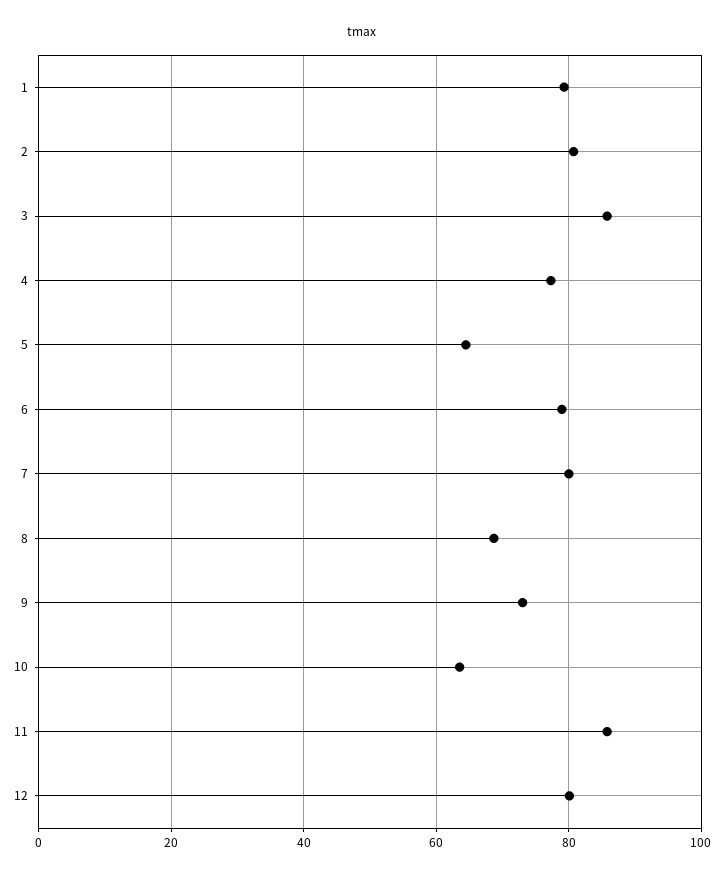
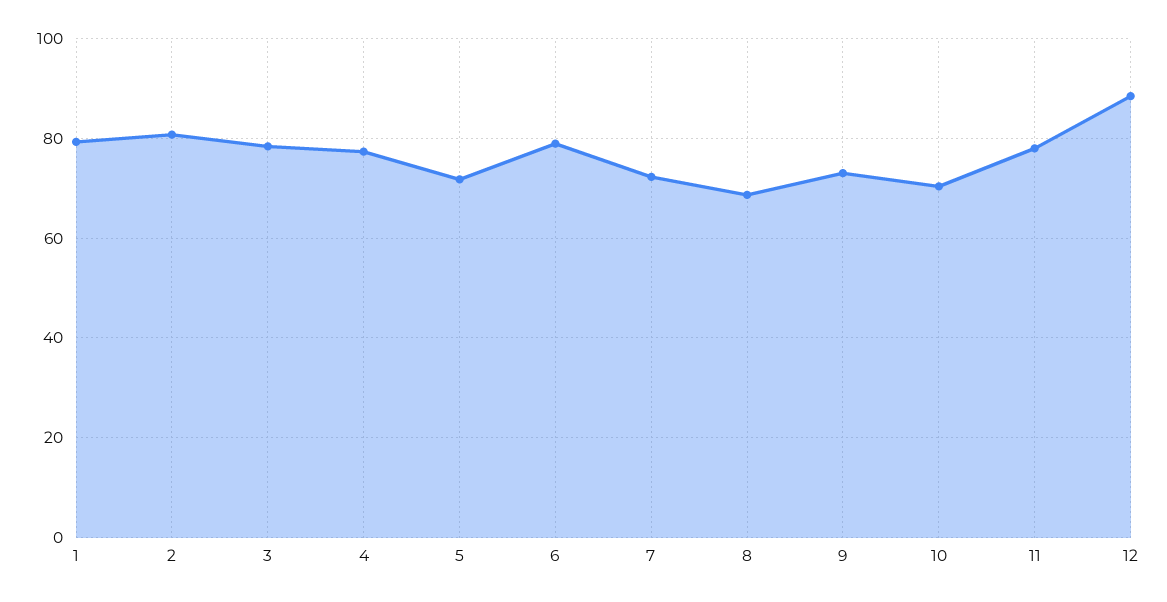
3: 86 -> 78
5: 64 -> 72
7: 80 -> 72
10: 64 -> 70
11: 86 -> 78
12: 80 -> 88

